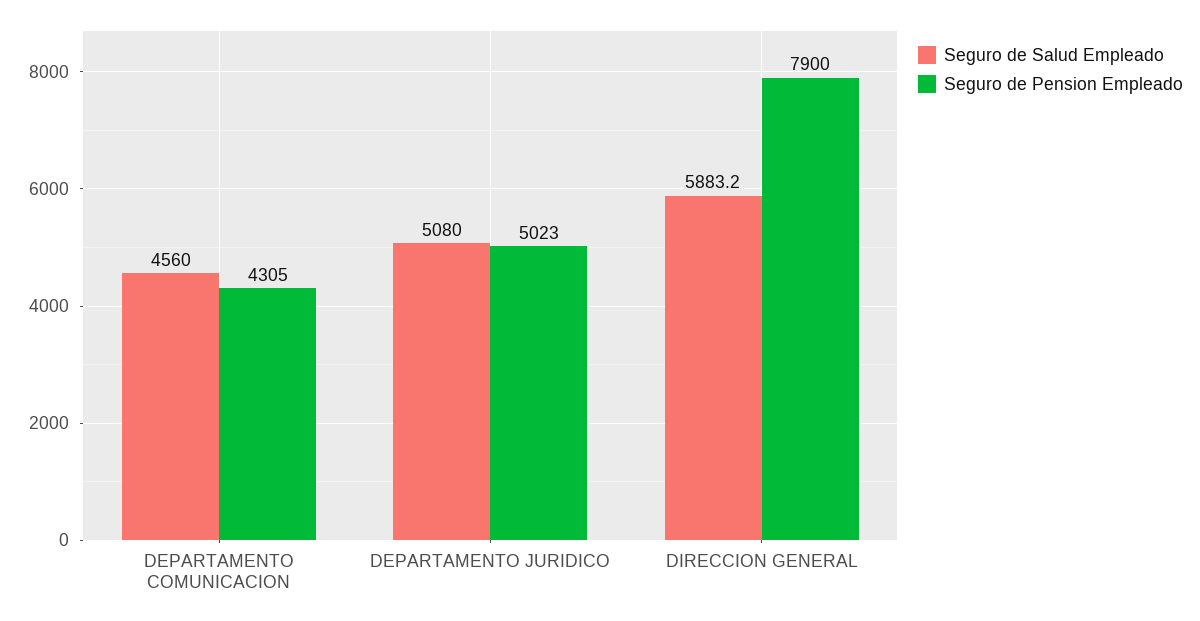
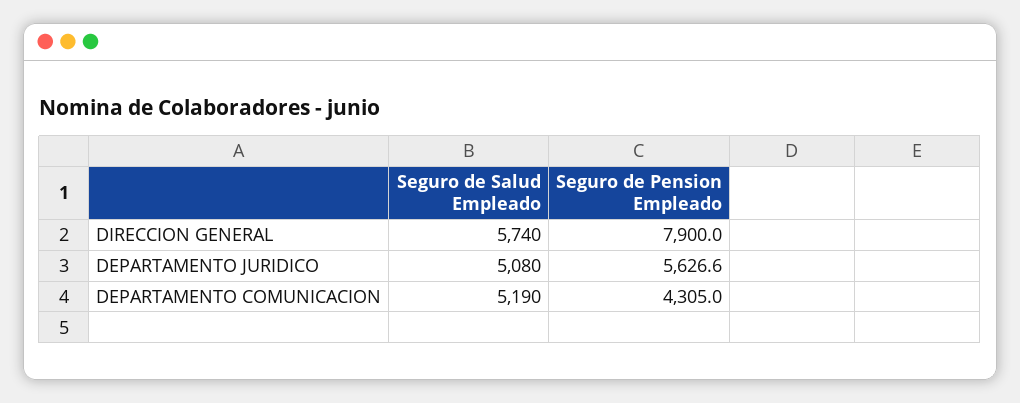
Seguro de Salud Empleado, DEPARTAMENTO COMUNICACION: 4560 -> 5190
Seguro de Pension Empleado, DEPARTAMENTO JURIDICO: 5023 -> 5626.6
Seguro de Salud Empleado, DIRECCION GENERAL: 5883.2 -> 5740

